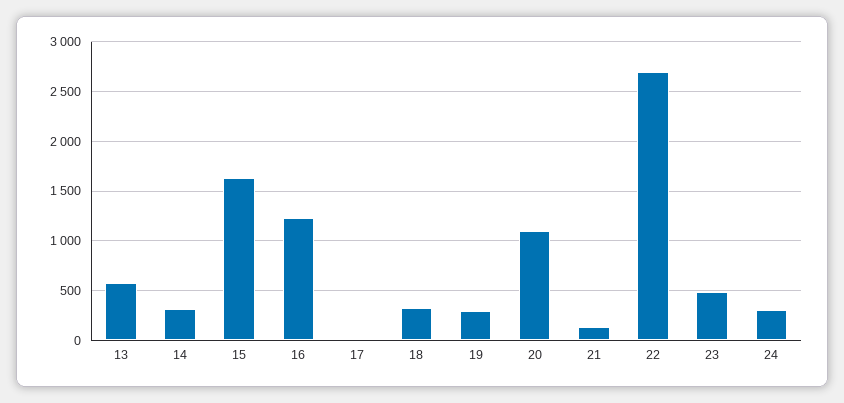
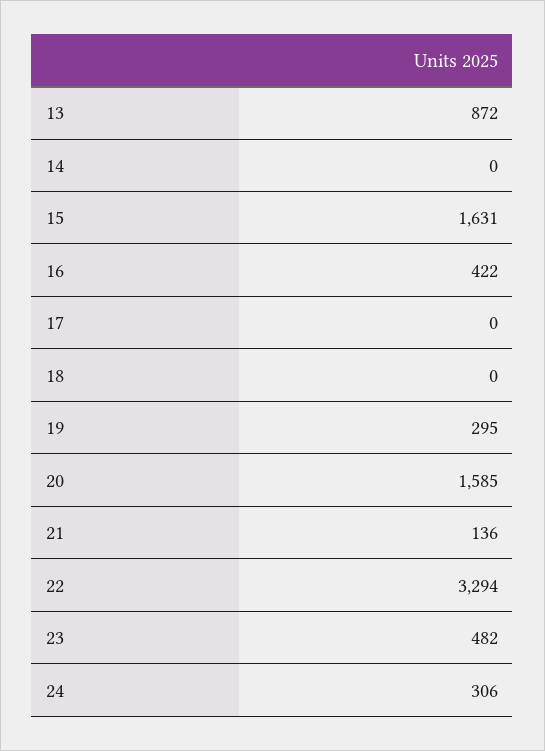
13: 600 -> 872
14: 300 -> 0
16: 1200 -> 422
18: 300 -> 0
20: 1100 -> 1585
22: 2700 -> 3294

